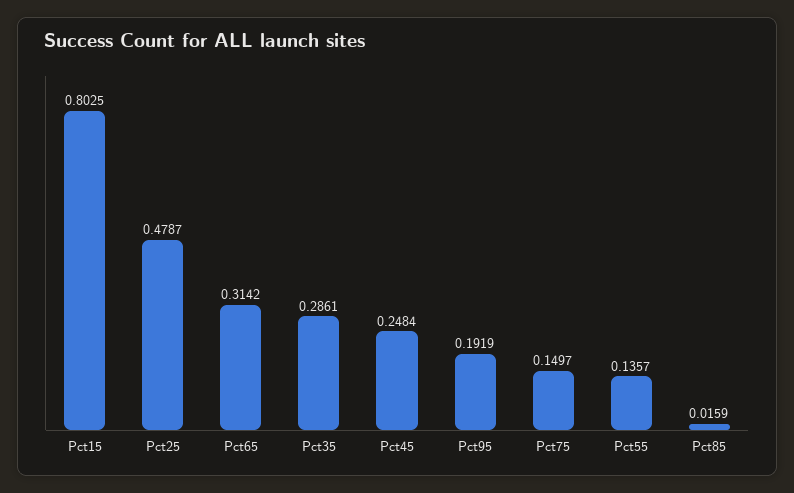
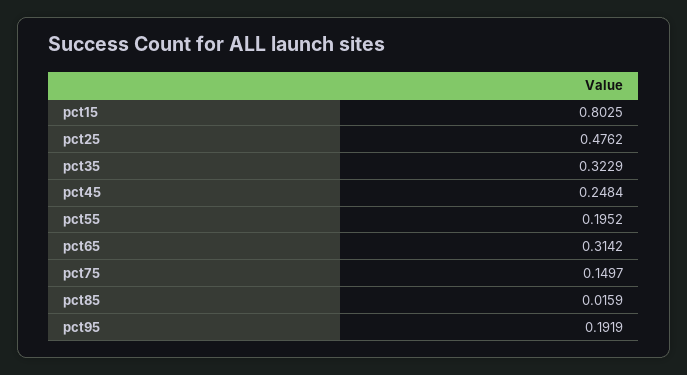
Pct25: 0.4787 -> 0.4762
Pct35: 0.2861 -> 0.3229
Pct55: 0.1357 -> 0.1952

